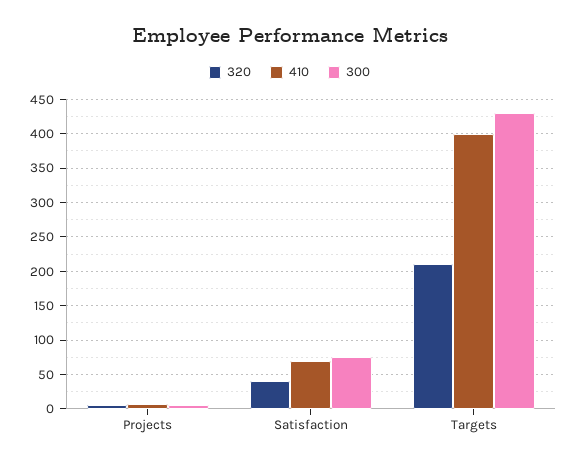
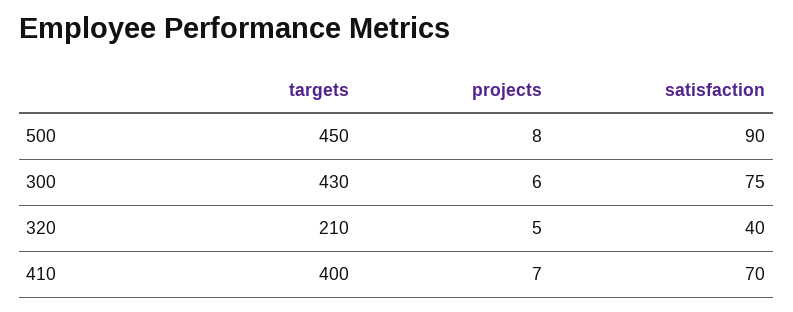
500, Targets: none -> 450
500, Projects: none -> 8
500, Satisfaction: none -> 90

